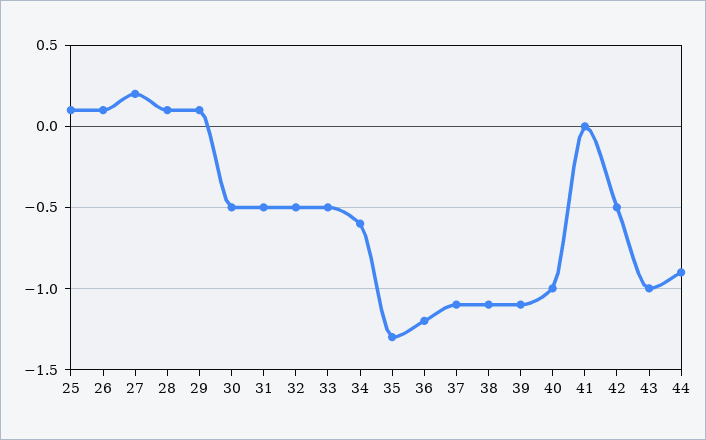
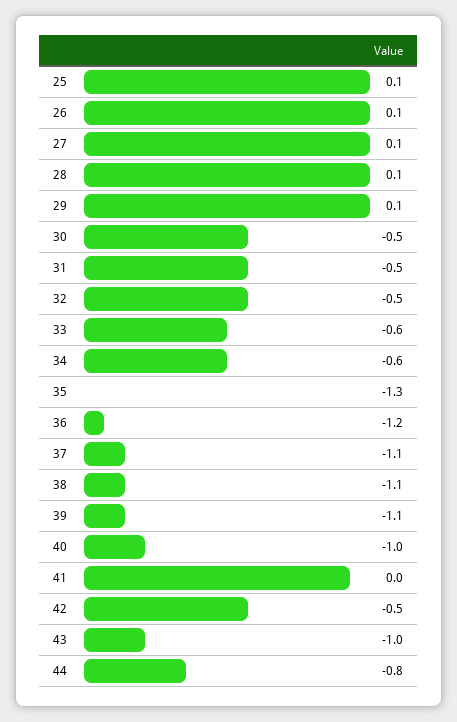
27: 0.2 -> 0.1
33: -0.5 -> -0.6
44: -0.9 -> -0.8

